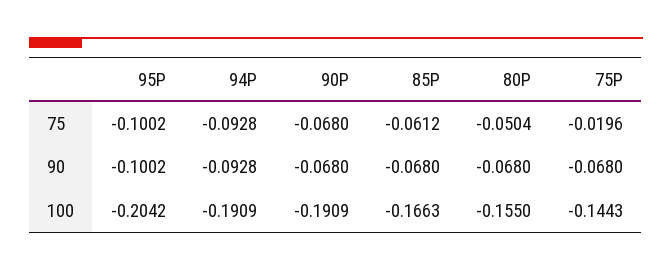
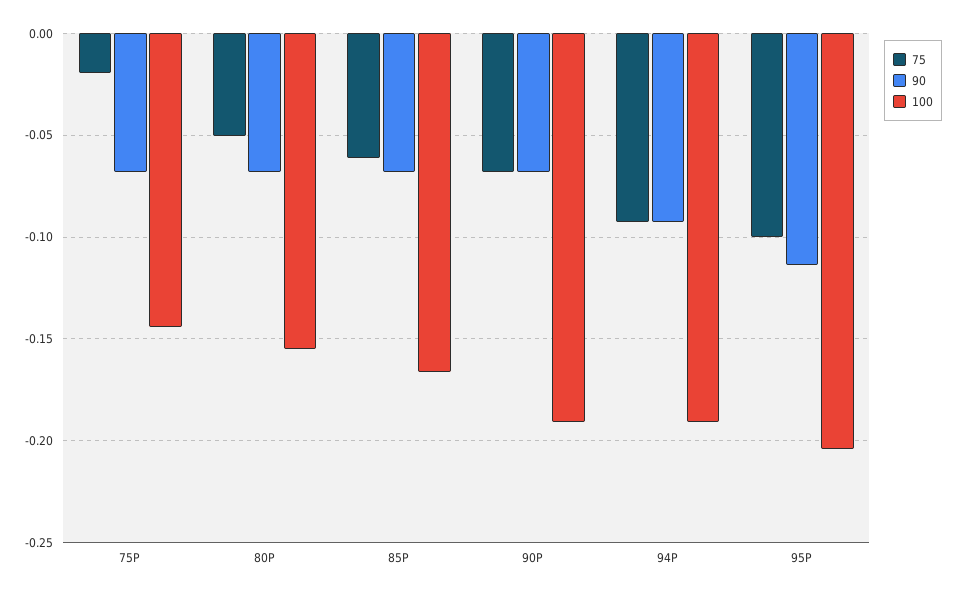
90, 95P: -0.1002 -> -0.115

